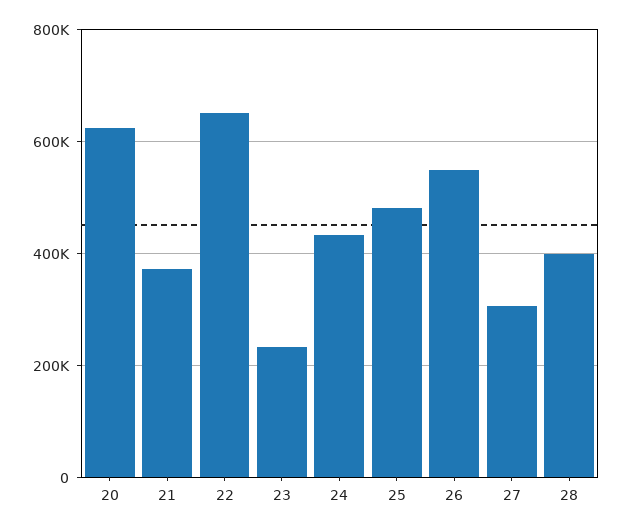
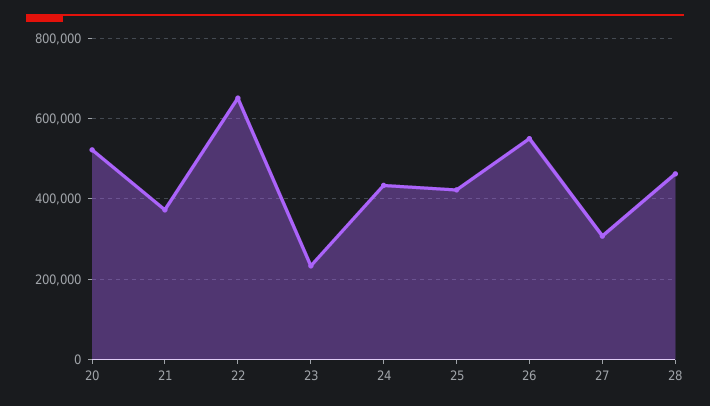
20: 620000 -> 520000
25: 480000 -> 420000
28: 400000 -> 460000

